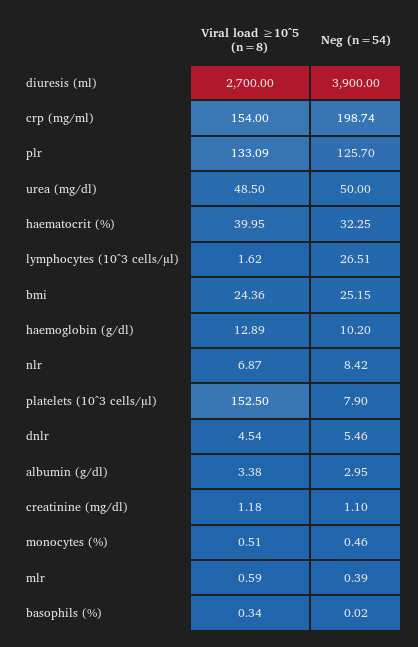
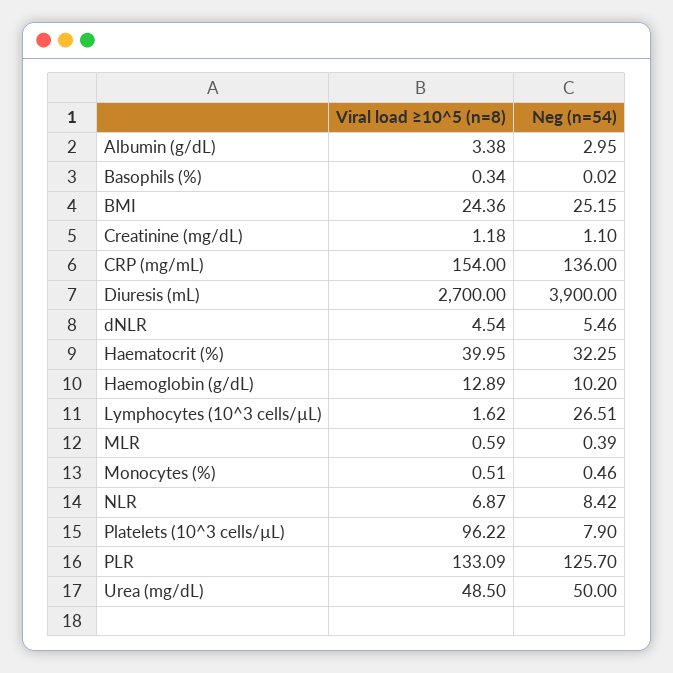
Neg (n=54), crp (mg/ml): 198.74 -> 136
Viral load ≥10^5 (n=8), platelets (10^3 cells/µl): 152.5 -> 96.22

